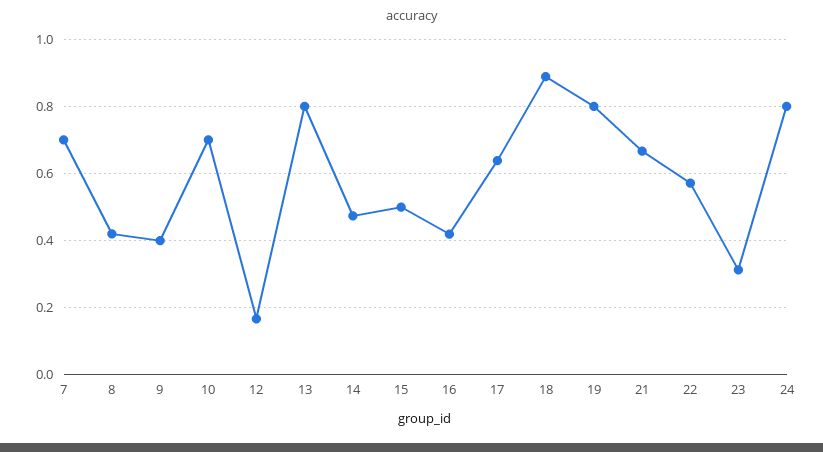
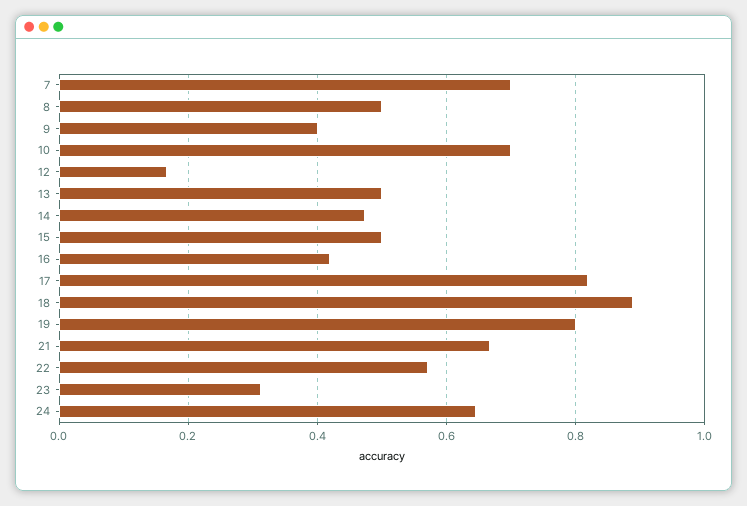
8: 0.42 -> 0.5
13: 0.8 -> 0.5
17: 0.64 -> 0.82
24: 0.8 -> 0.64

